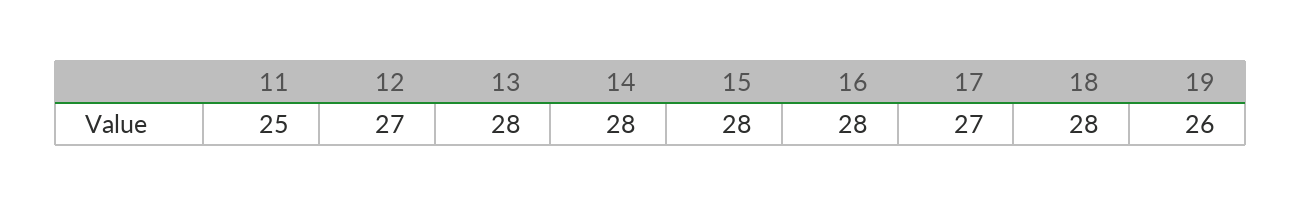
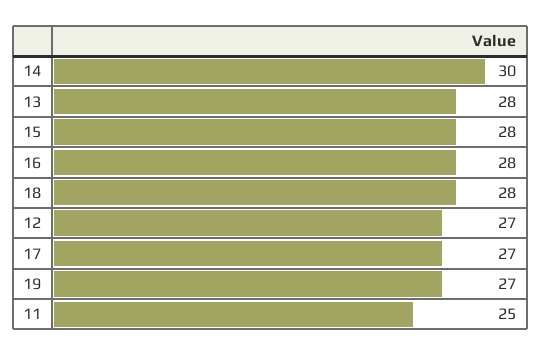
14: 28 -> 30
19: 26 -> 27

